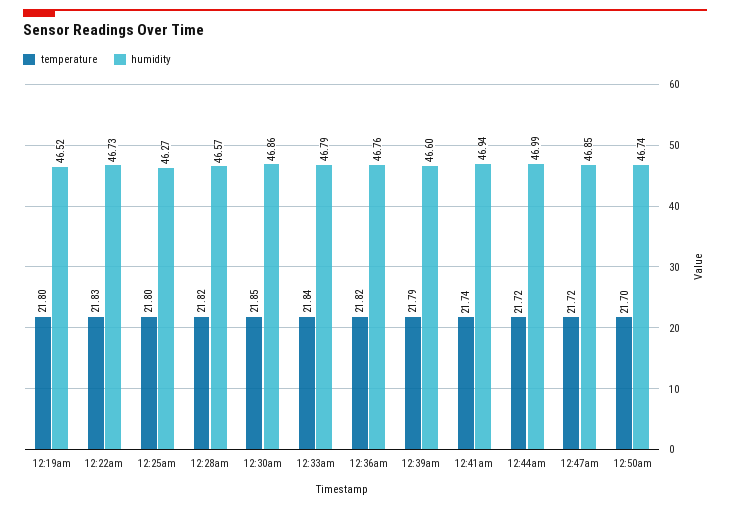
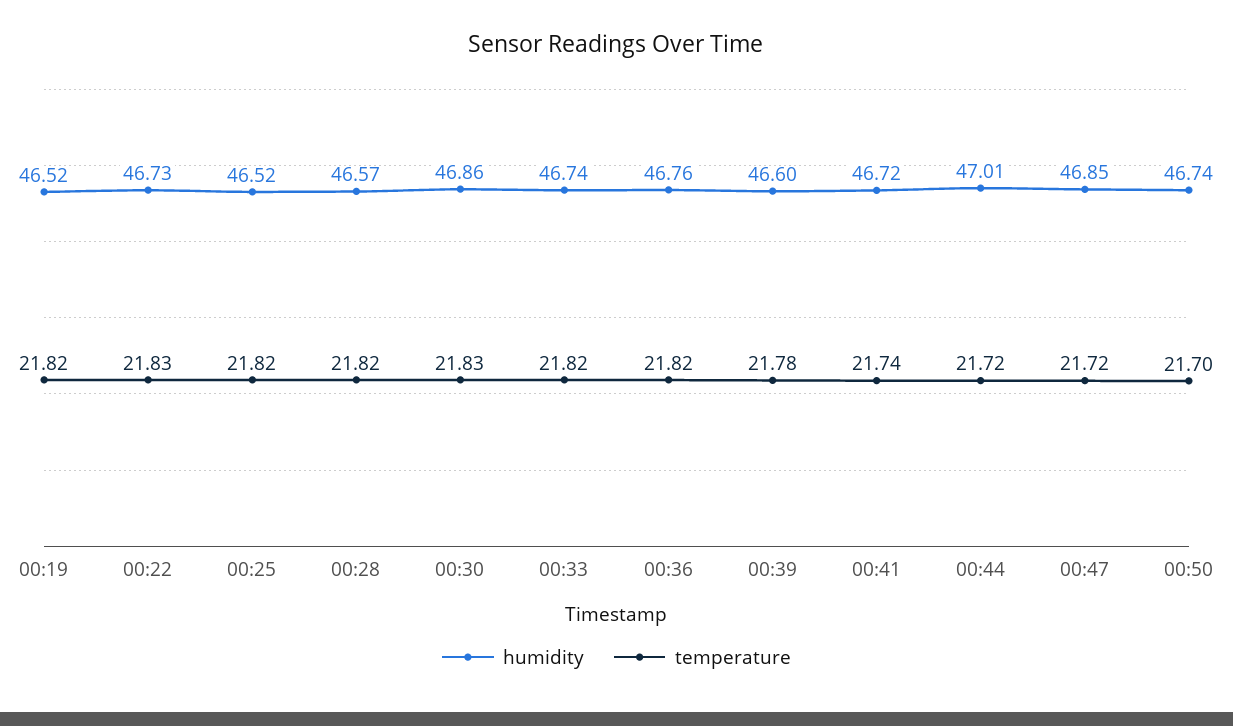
temperature, 12:19am: 21.8 -> 21.82
temperature, 12:25am: 21.8 -> 21.82
humidity, 12:25am: 46.27 -> 46.52
temperature, 12:30am: 21.85 -> 21.83
temperature, 12:33am: 21.84 -> 21.82
humidity, 12:33am: 46.79 -> 46.74
temperature, 12:39am: 21.79 -> 21.78
humidity, 12:41am: 46.94 -> 46.72
humidity, 12:44am: 46.99 -> 47.01

